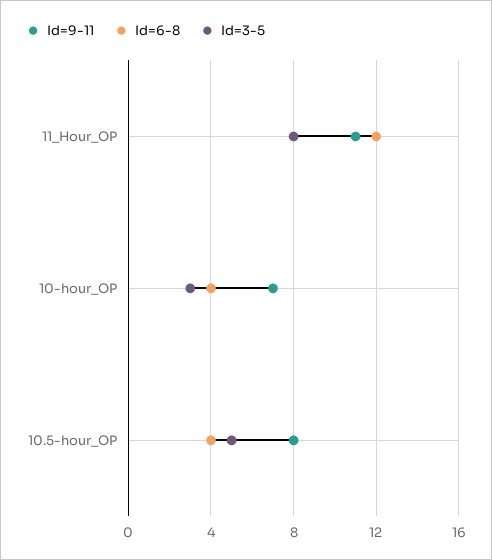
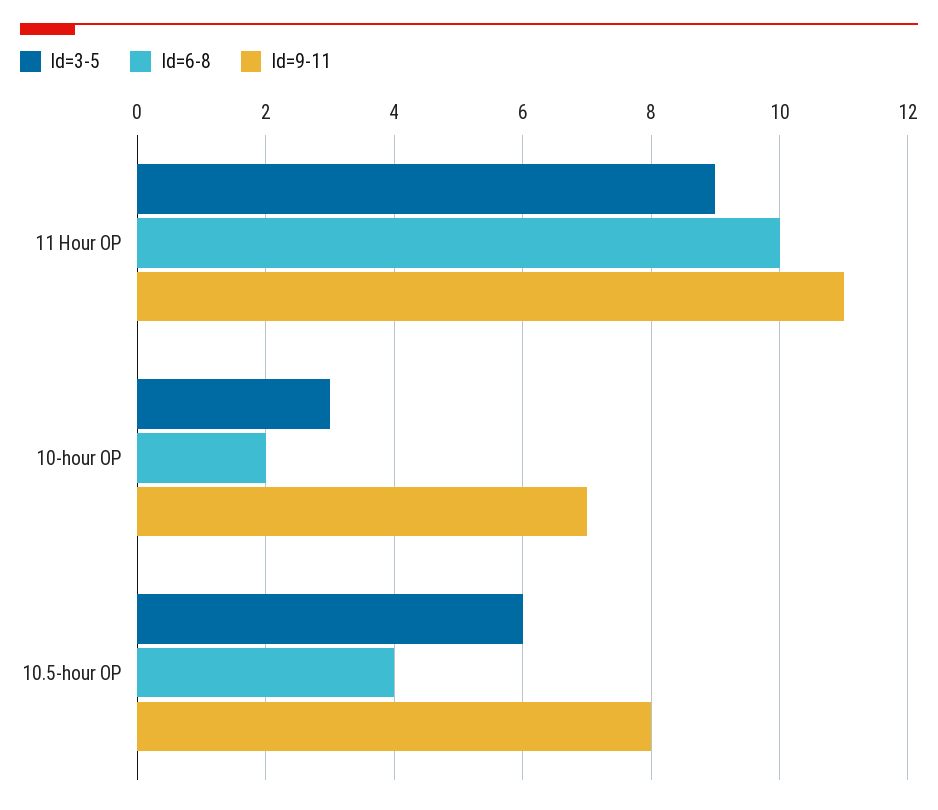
Id=6-8, 11_Hour_OP: 12 -> 10
Id=3-5, 11_Hour_OP: 8 -> 9
Id=6-8, 10-hour_OP: 4 -> 2
Id=3-5, 10.5-hour_OP: 5 -> 6

